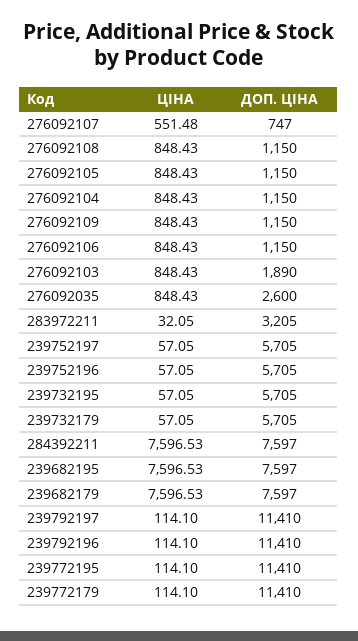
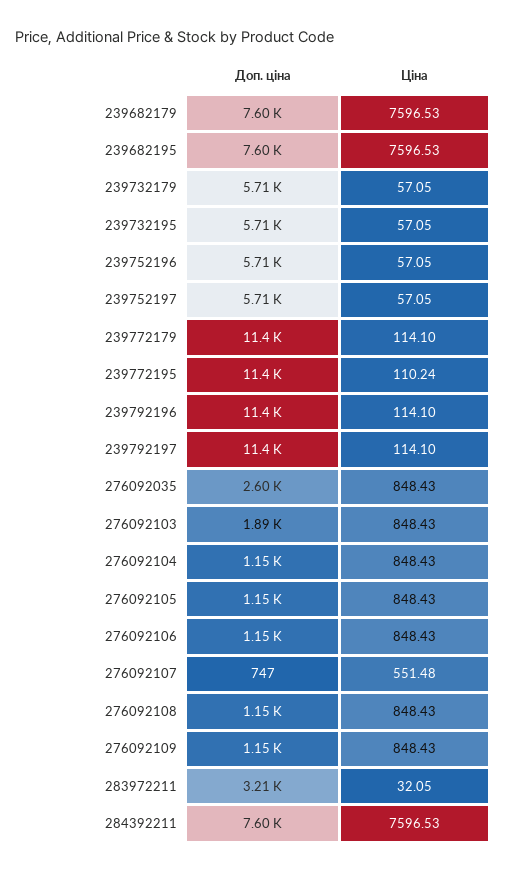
ЦІНА, 239772195: 114.1 -> 110.24

